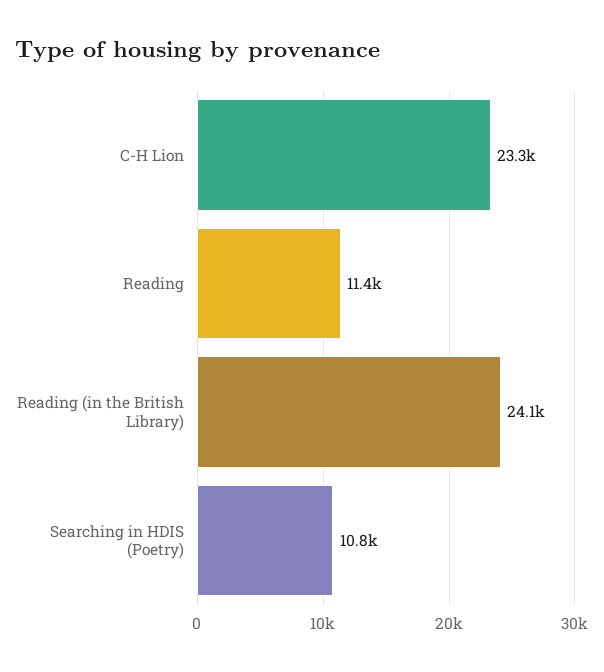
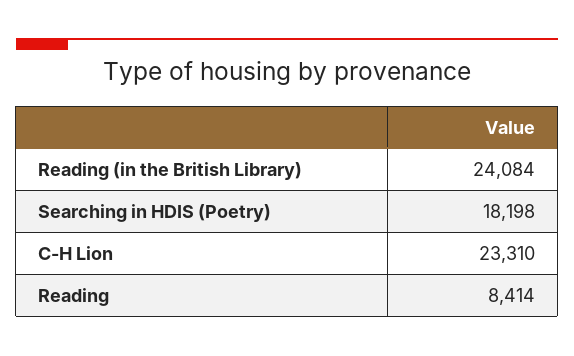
Reading: 11400 -> 8414
Searching in HDIS (Poetry): 10800 -> 18198

